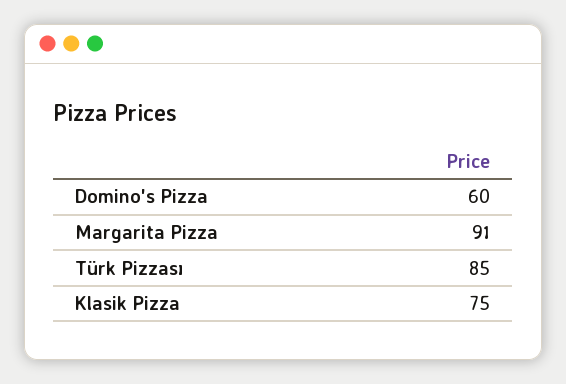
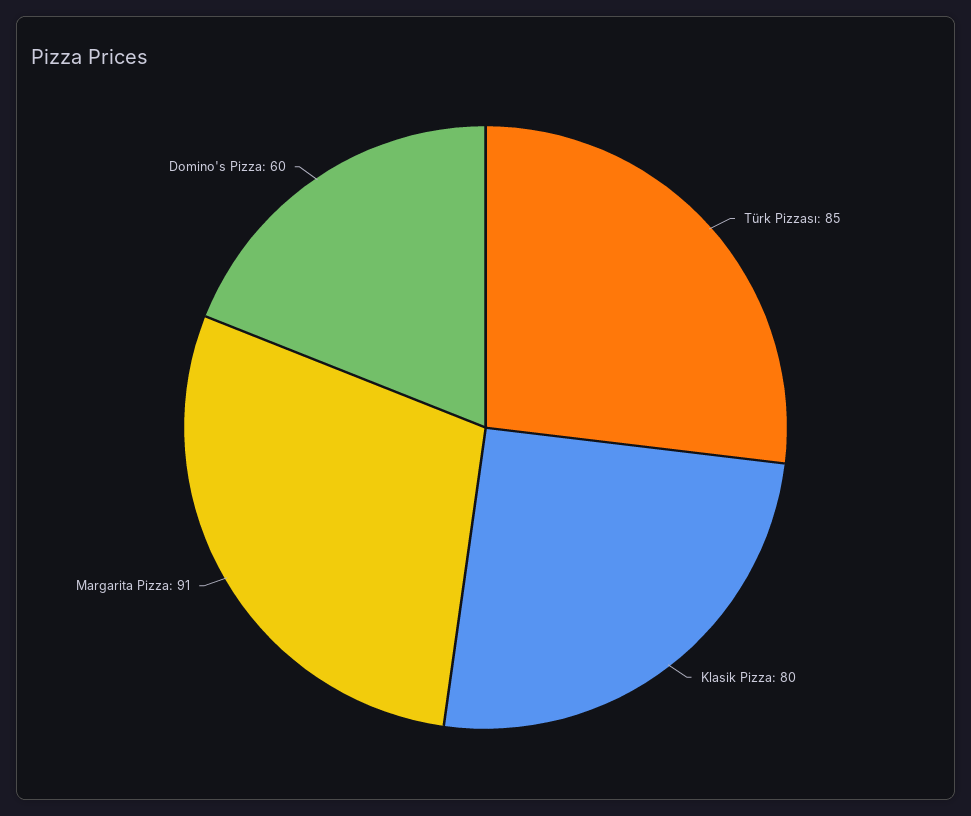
Klasik Pizza: 75 -> 80

